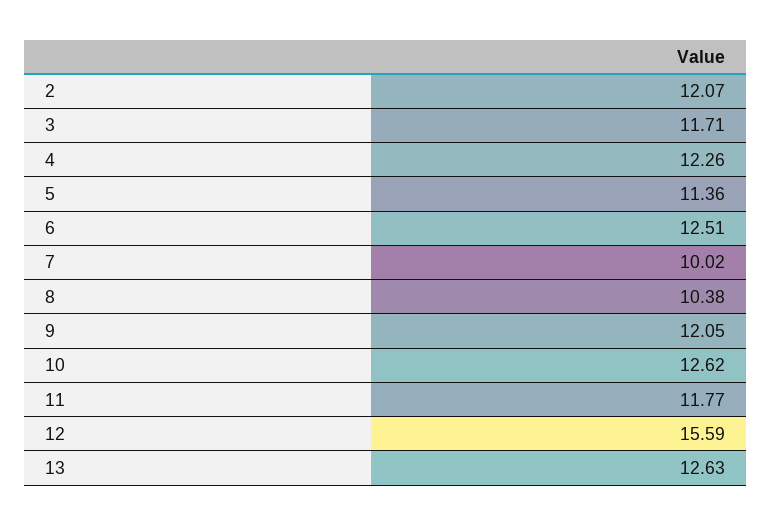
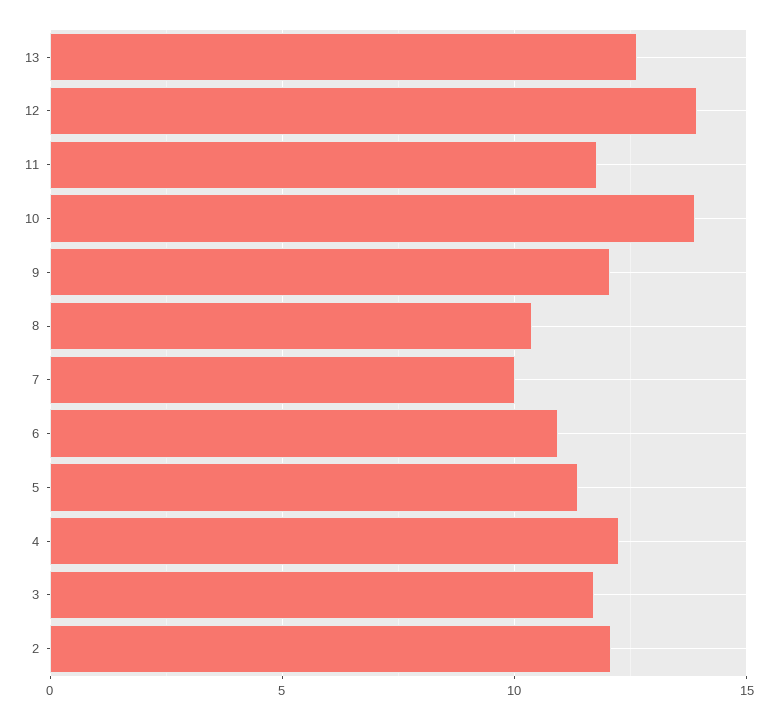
6: 12.51 -> 11
10: 12.62 -> 14
12: 15.59 -> 14

